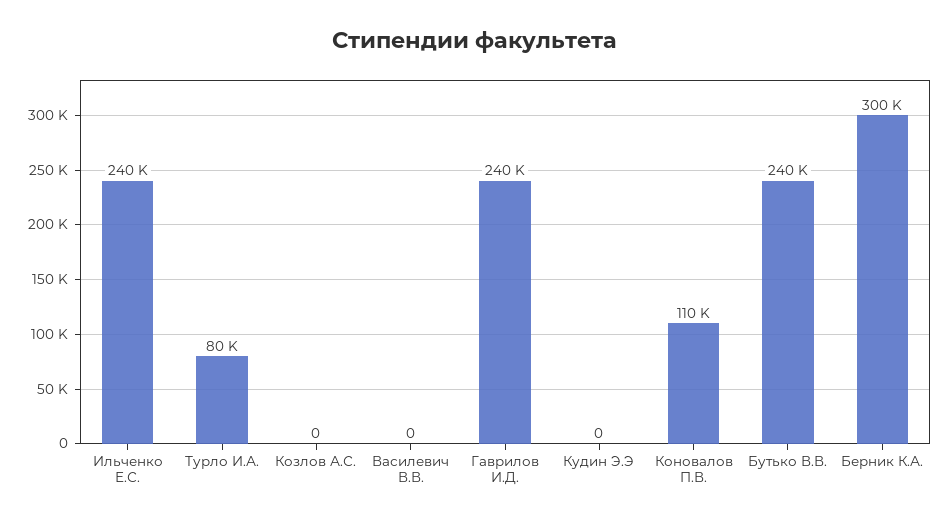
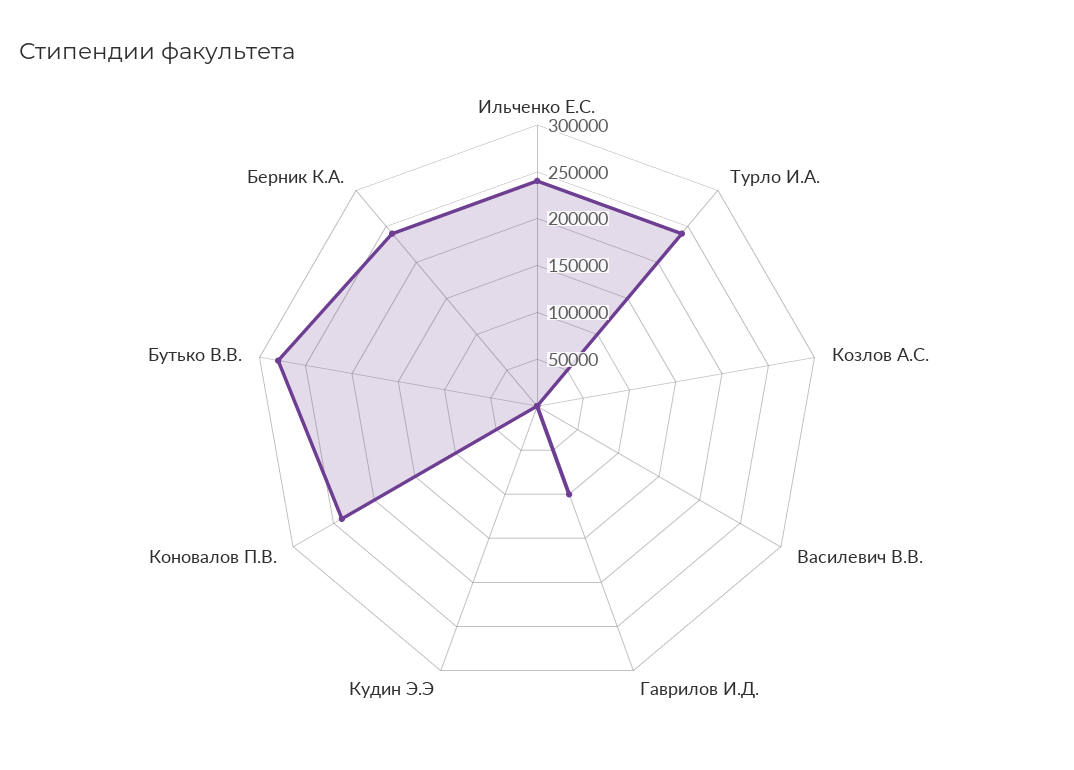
Турло И.А.: 80000 -> 240000
Гаврилов И.Д.: 240000 -> 100000
Коновалов П.В.: 110000 -> 240000
Бутько В.В.: 240000 -> 280000
Берник К.А.: 300000 -> 240000

